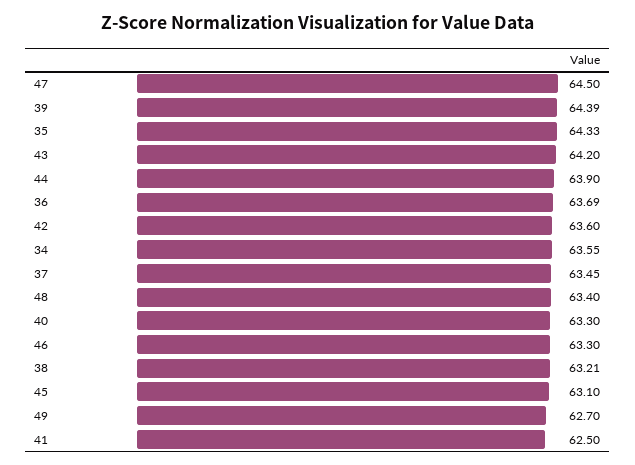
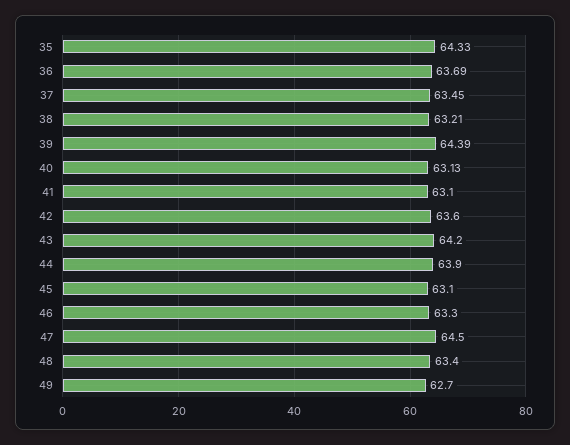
34: 63.55 -> none
40: 63.3 -> 63.13
41: 62.5 -> 63.1

